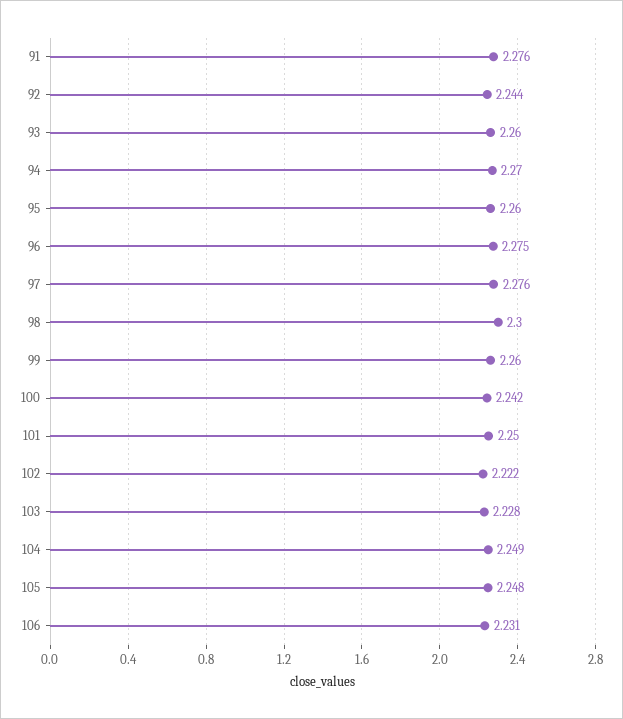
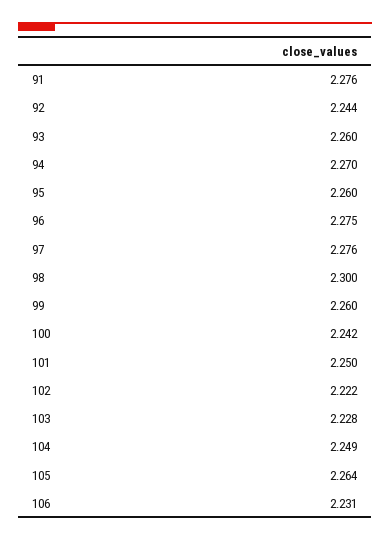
105: 2.248 -> 2.264

